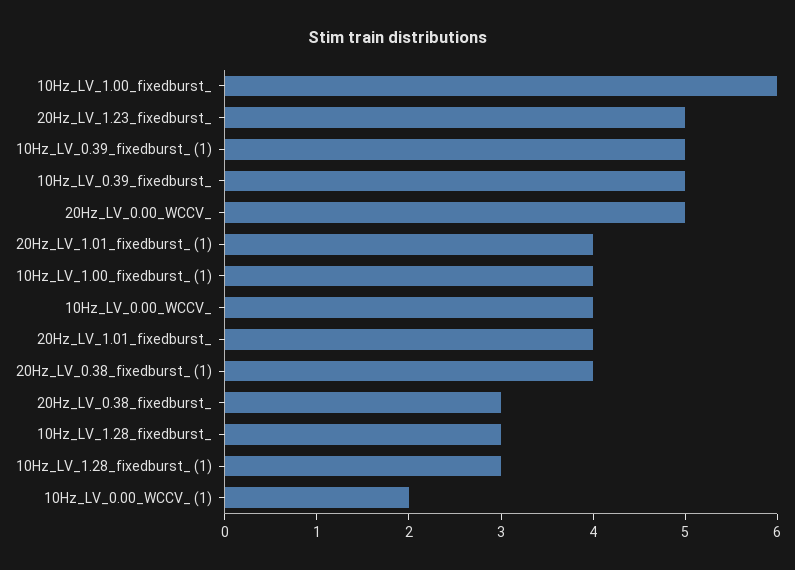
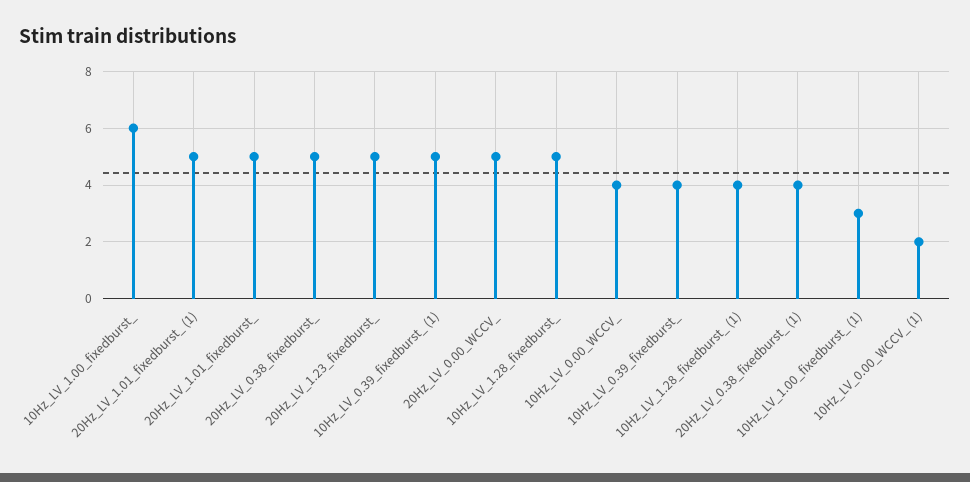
10Hz_LV_0.39_fixedburst_: 5 -> 4
20Hz_LV_1.01_fixedburst_ (1): 4 -> 5
10Hz_LV_1.00_fixedburst_ (1): 4 -> 3
20Hz_LV_1.01_fixedburst_: 4 -> 5
20Hz_LV_0.38_fixedburst_: 3 -> 5
10Hz_LV_1.28_fixedburst_: 3 -> 5
10Hz_LV_1.28_fixedburst_ (1): 3 -> 4

